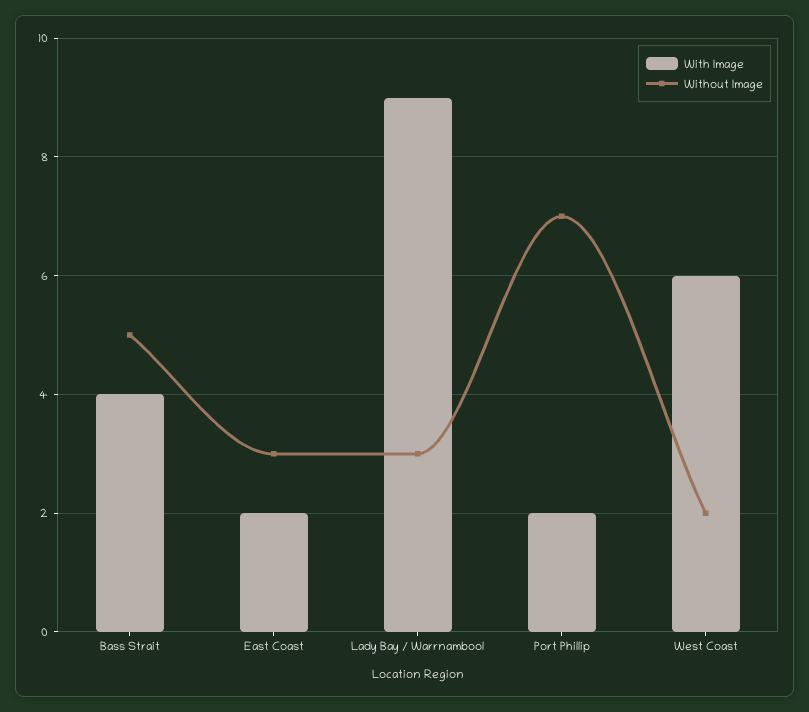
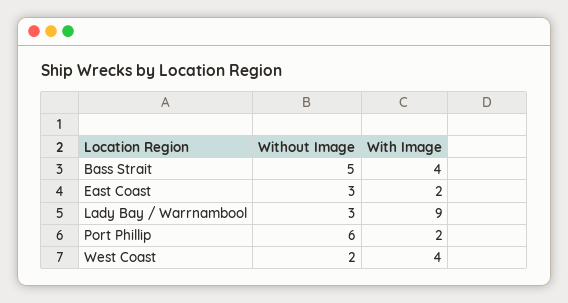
Without Image, Port Phillip: 7 -> 6
With Image, West Coast: 6 -> 4

